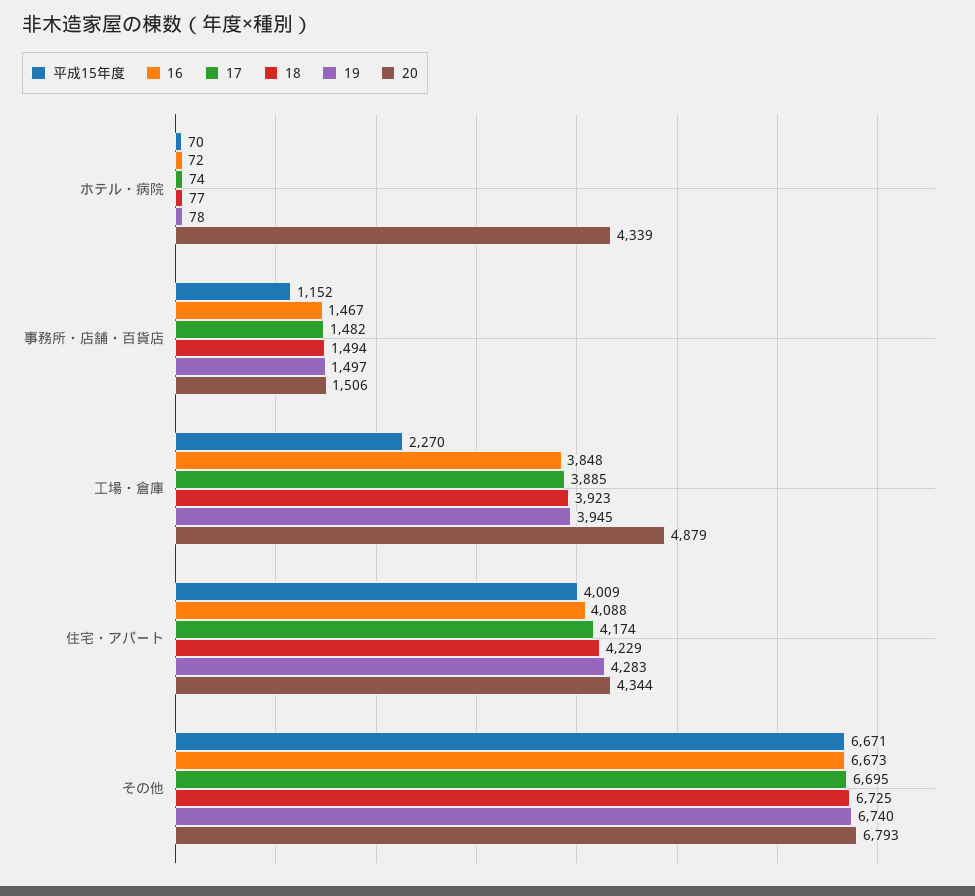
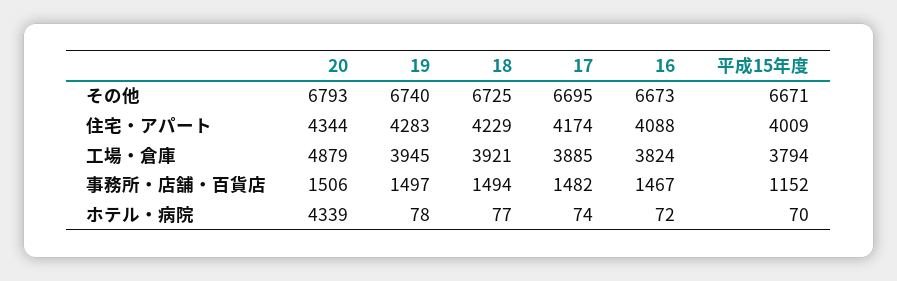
平成15年度, 工場・倉庫: 2270 -> 3794
16, 工場・倉庫: 3848 -> 3824
18, 工場・倉庫: 3923 -> 3921

